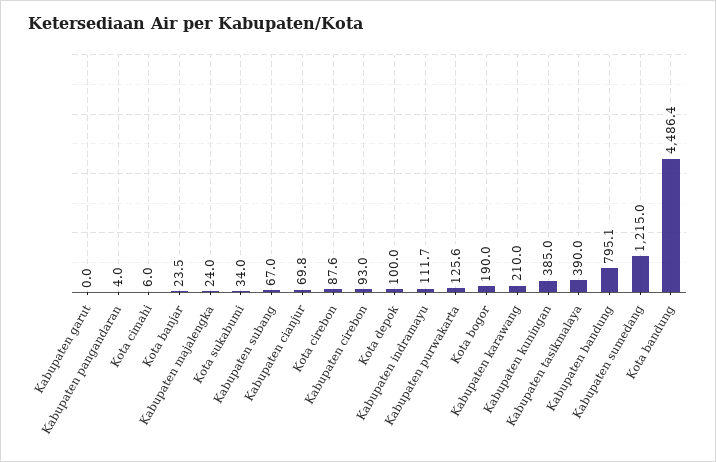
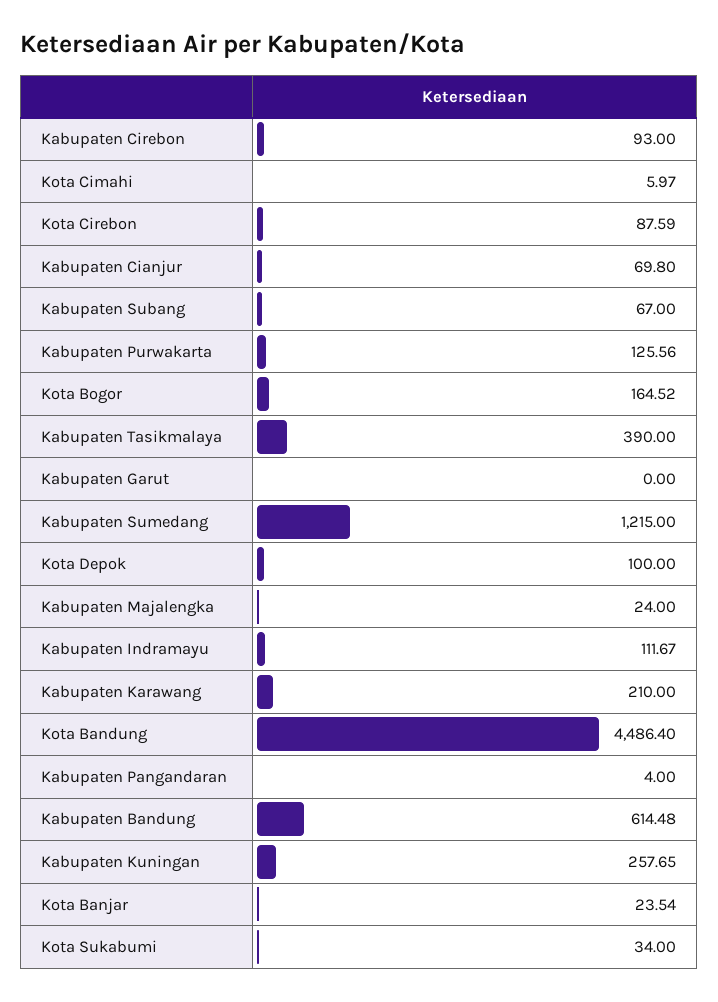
Kota bogor: 190 -> 164.52
Kabupaten kuningan: 385 -> 257.65
Kabupaten bandung: 795.1 -> 614.48

